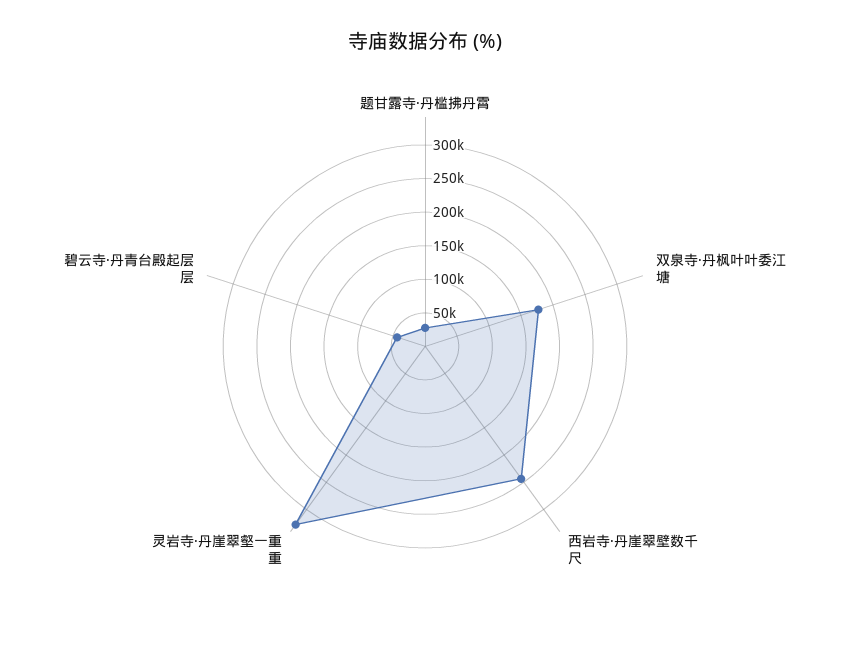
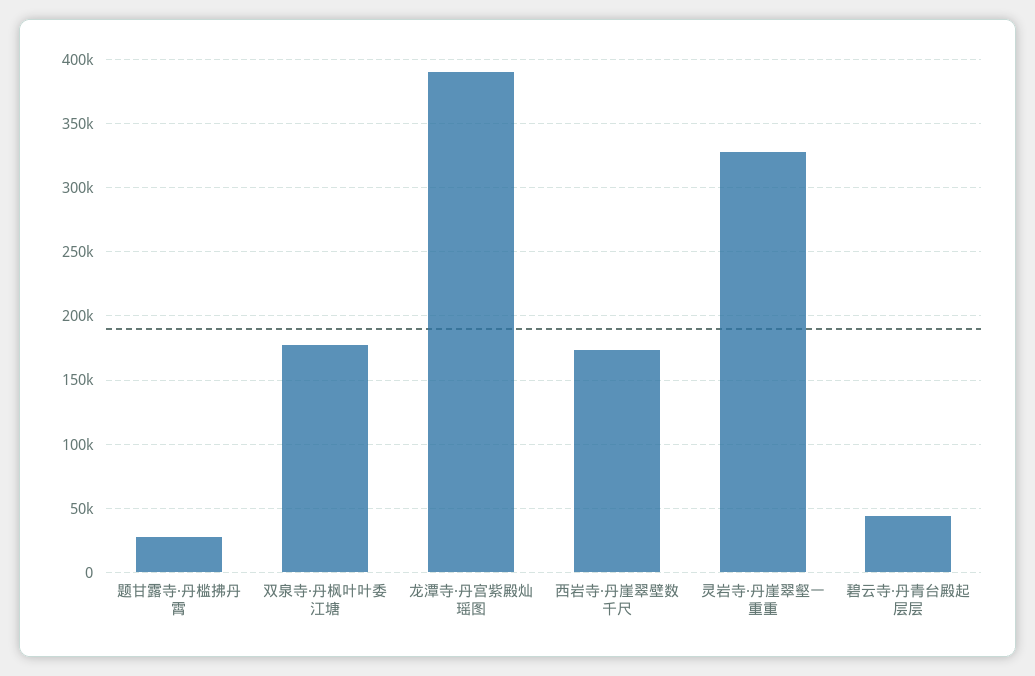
西岩寺·丹崖翠壁数千尺: 250000 -> 175000
龙潭寺·丹宫紫殿灿瑶图: none -> 390000

